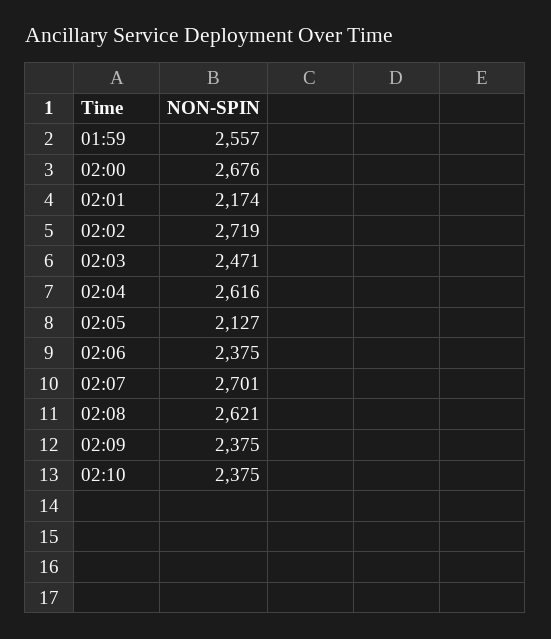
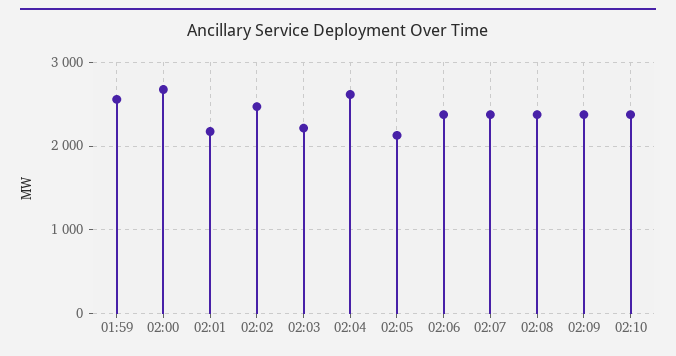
02:02: 2719 -> 2500
02:03: 2471 -> 2200
02:07: 2701 -> 2400
02:08: 2621 -> 2400

